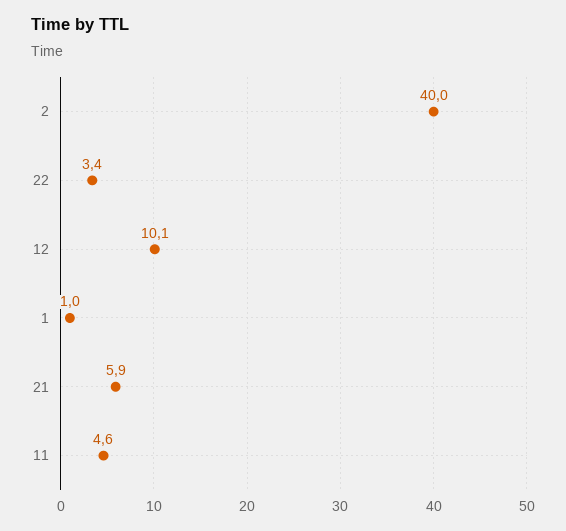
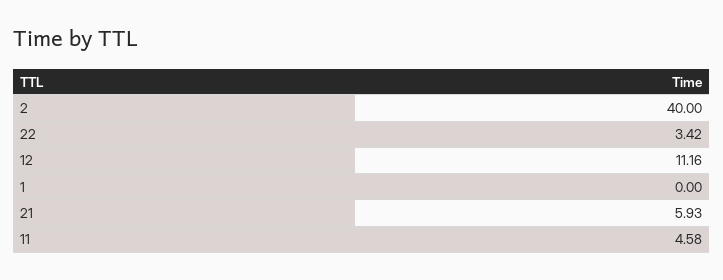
12: 10.1 -> 11.16
1: 1 -> 0

